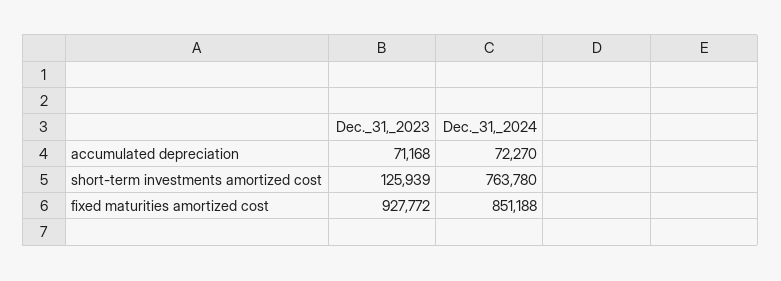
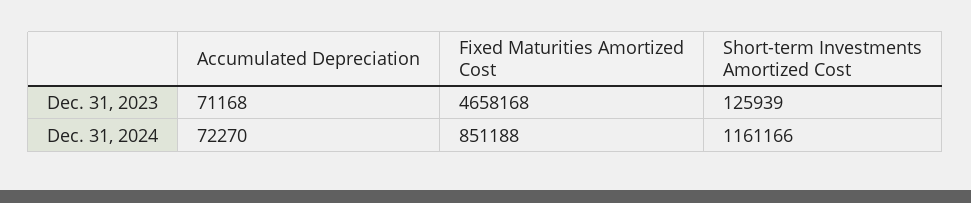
Dec._31,_2024, short-term investments amortized cost: 763780 -> 1161166
Dec._31,_2023, fixed maturities amortized cost: 927772 -> 4658168

